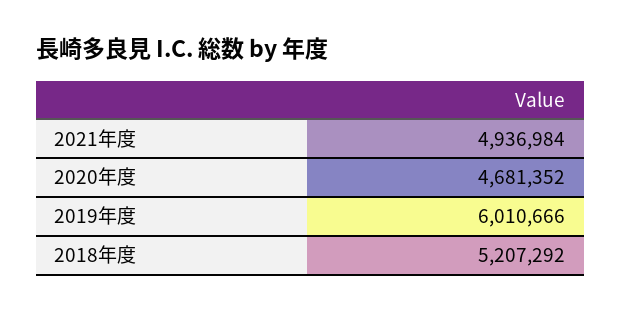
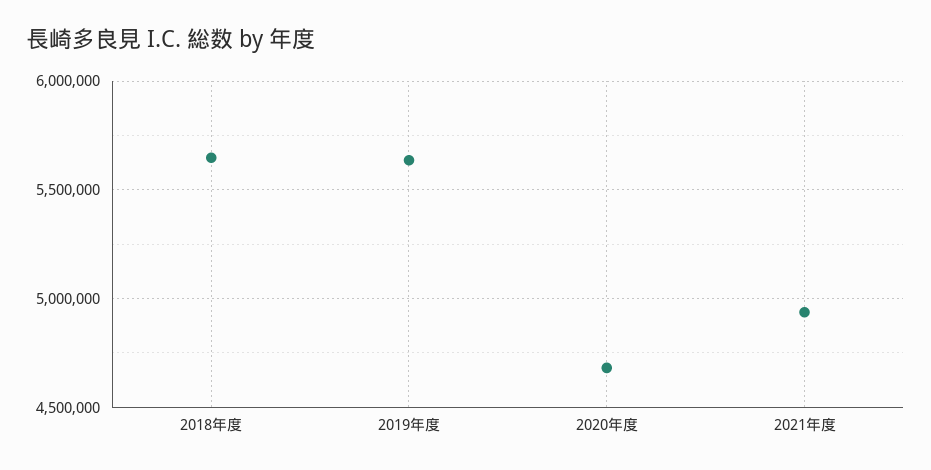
2019年度: 6010666 -> 5650000
2018年度: 5207292 -> 5650000

